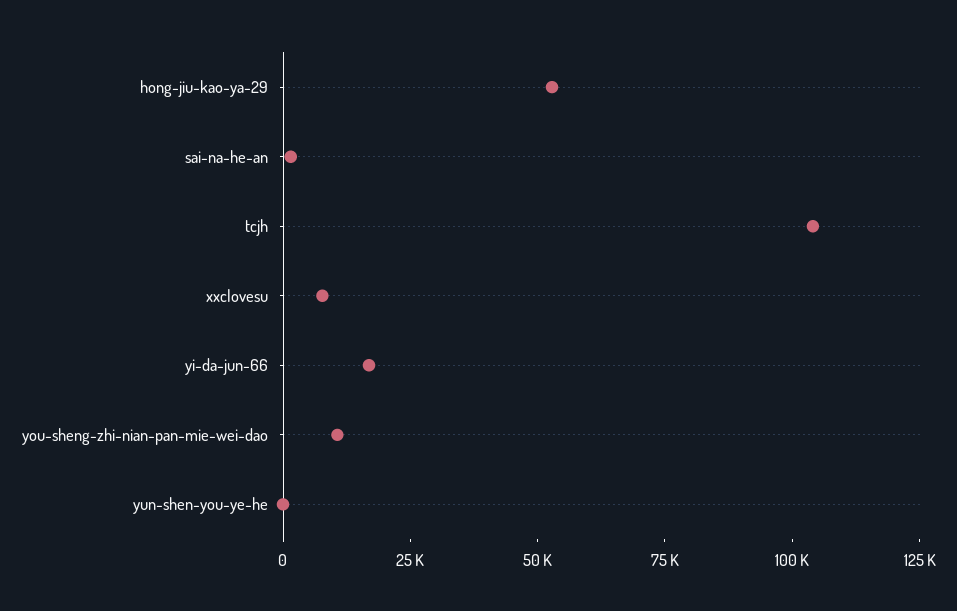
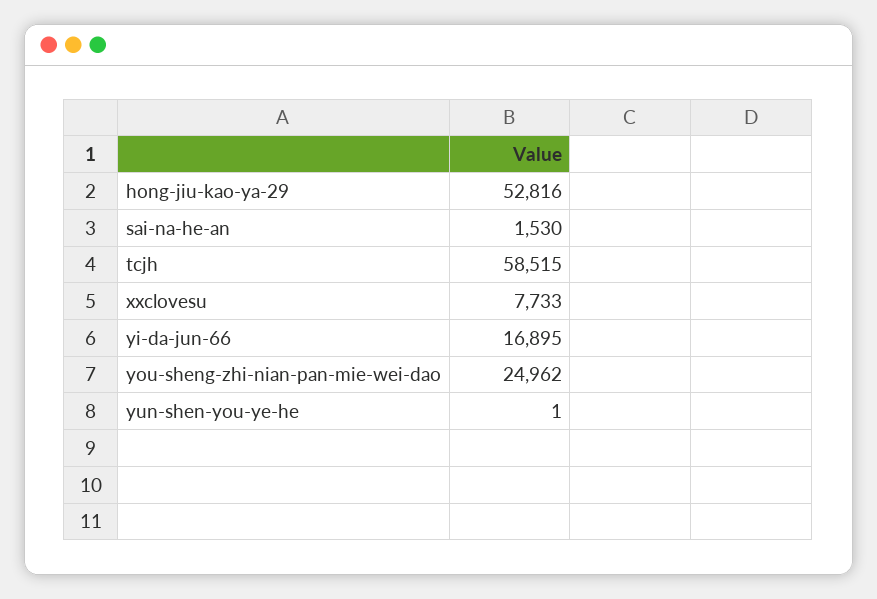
tcjh: 105000 -> 58515
you-sheng-zhi-nian-pan-mie-wei-dao: 10000 -> 24962

